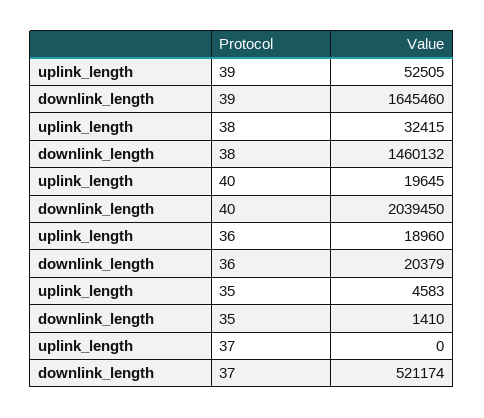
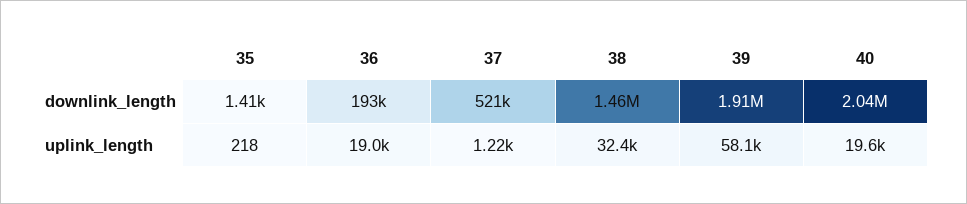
uplink_length, 39: 52505 -> 58100
downlink_length, 39: 1645460 -> 1910000
downlink_length, 36: 20379 -> 193000
uplink_length, 35: 4583 -> 218
uplink_length, 37: 0 -> 1220

